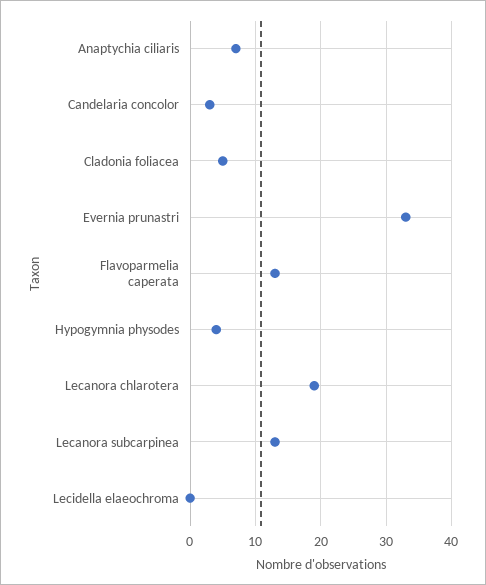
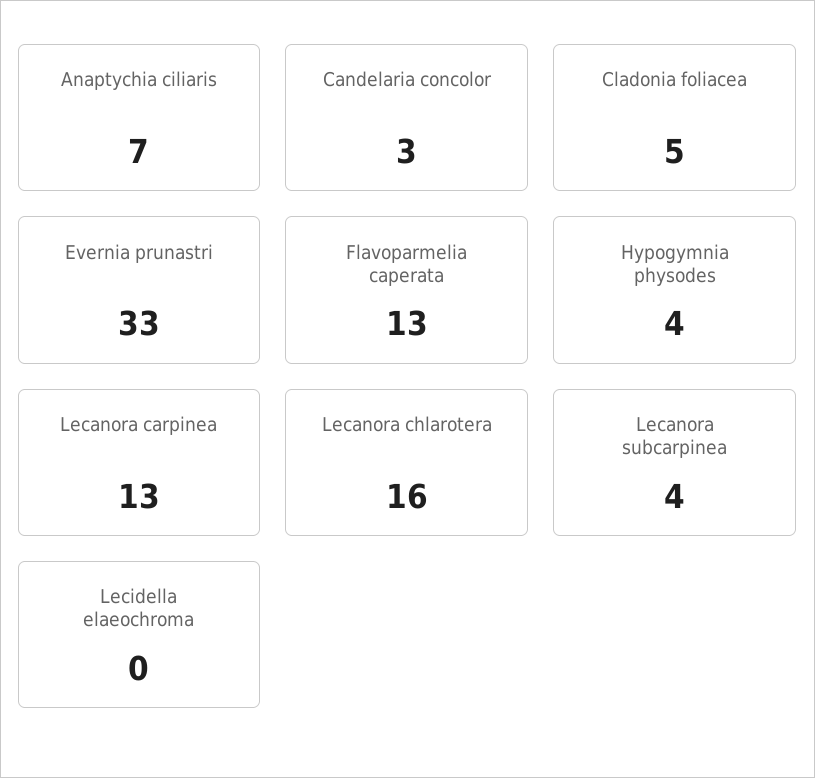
Lecanora chlarotera: 19 -> 16
Lecanora subcarpinea: 13 -> 4
Lecanora carpinea: none -> 13

